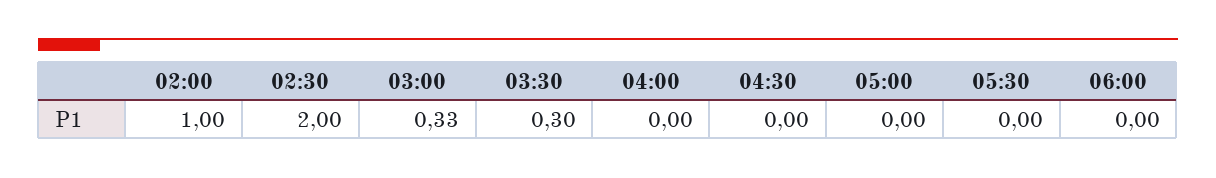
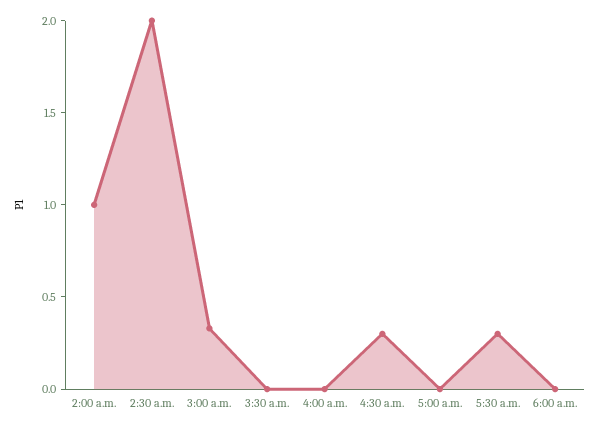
03:30: 0.3 -> 0
04:30: 0 -> 0.3
05:30: 0 -> 0.3

